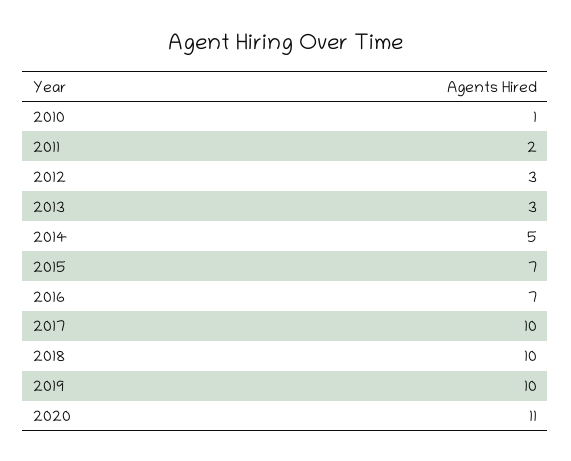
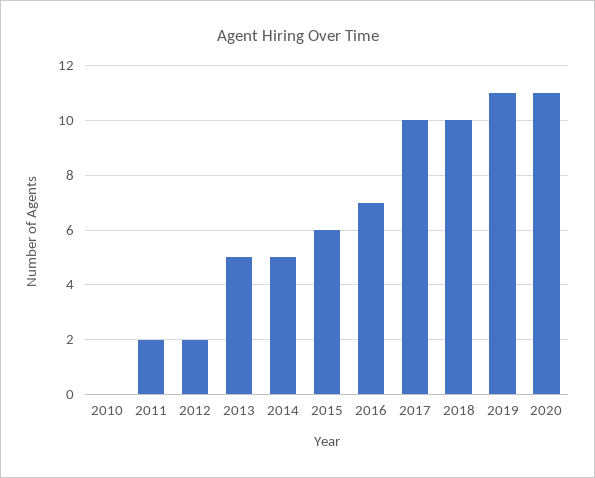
2010: 1 -> 0
2012: 3 -> 2
2013: 3 -> 5
2015: 7 -> 6
2019: 10 -> 11

